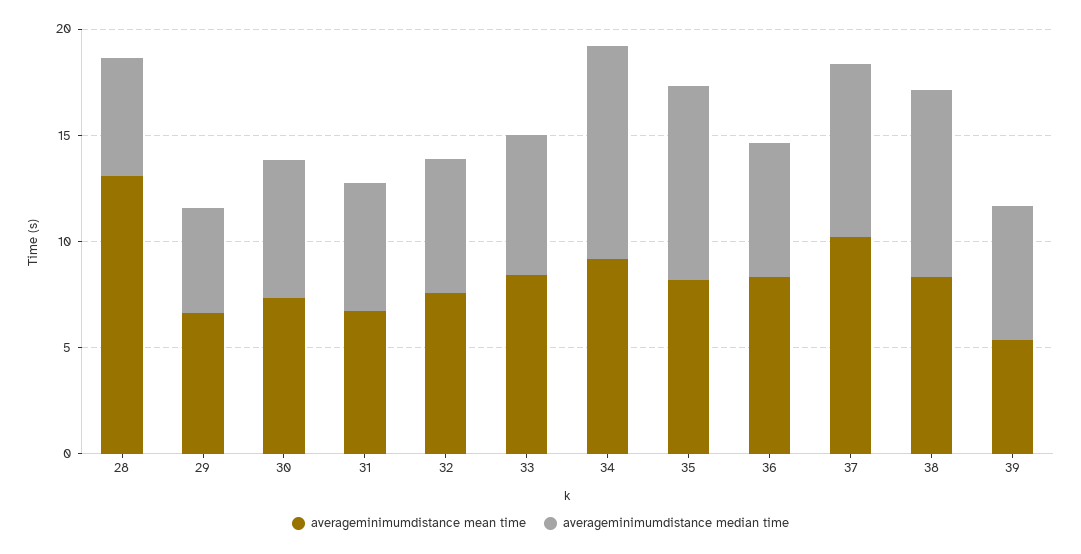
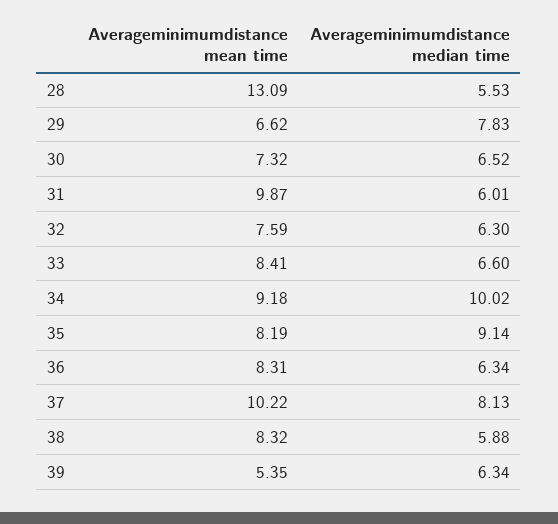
averageminimumdistance median time, 29: 5 -> 7.83
averageminimumdistance mean time, 31: 7 -> 9.87
averageminimumdistance median time, 38: 9 -> 5.88

